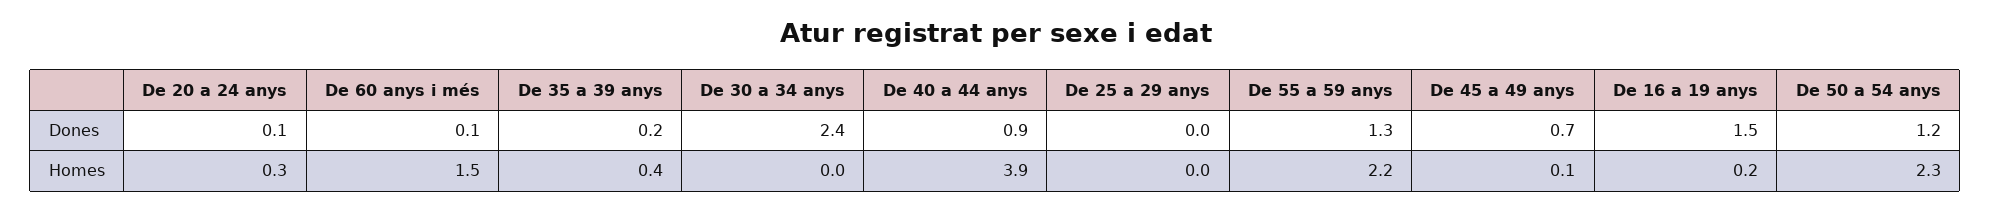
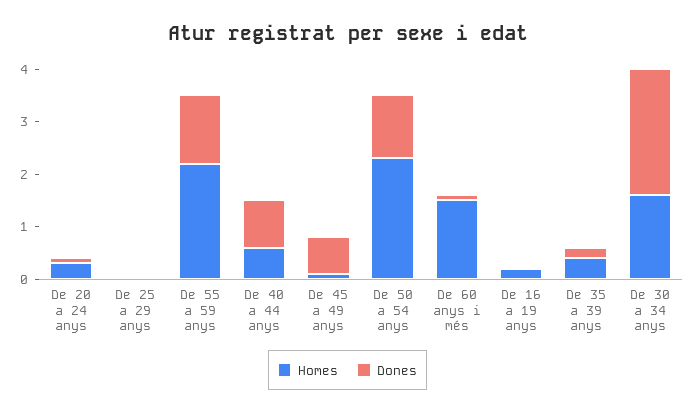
Dones, De 16 a 19 anys: 1.5 -> 0
Homes, De 30 a 34 anys: 0 -> 1.5
Homes, De 40 a 44 anys: 3.9 -> 0.5

